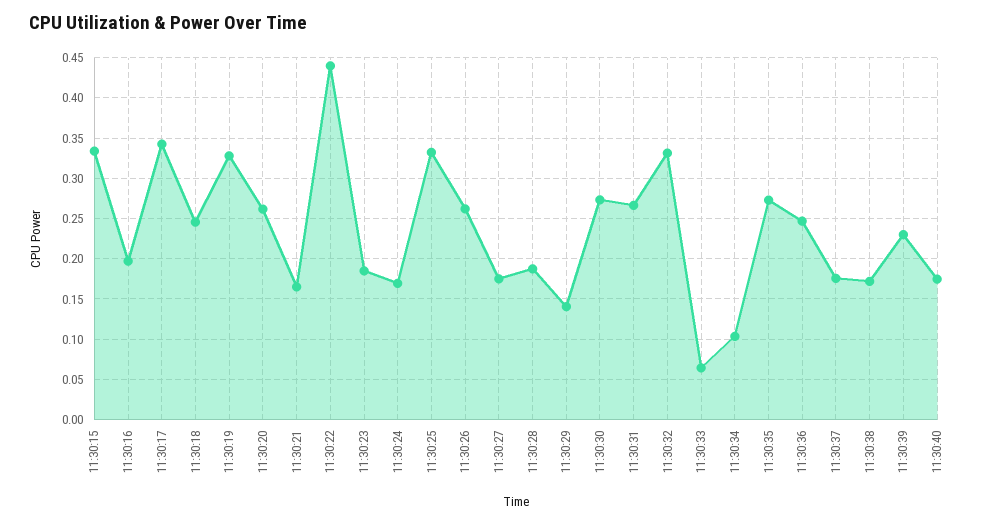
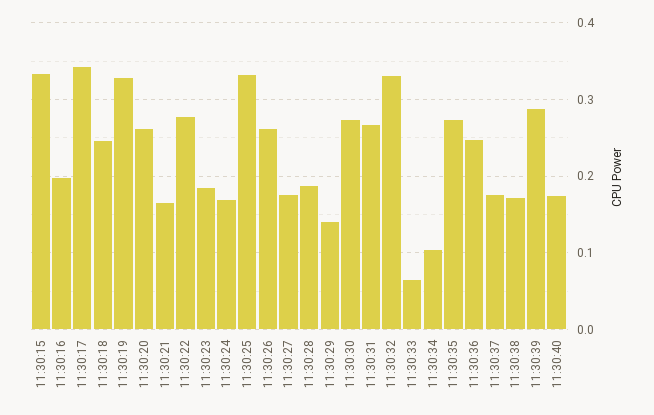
11:30:22: 0.44 -> 0.28
11:30:39: 0.23 -> 0.29

